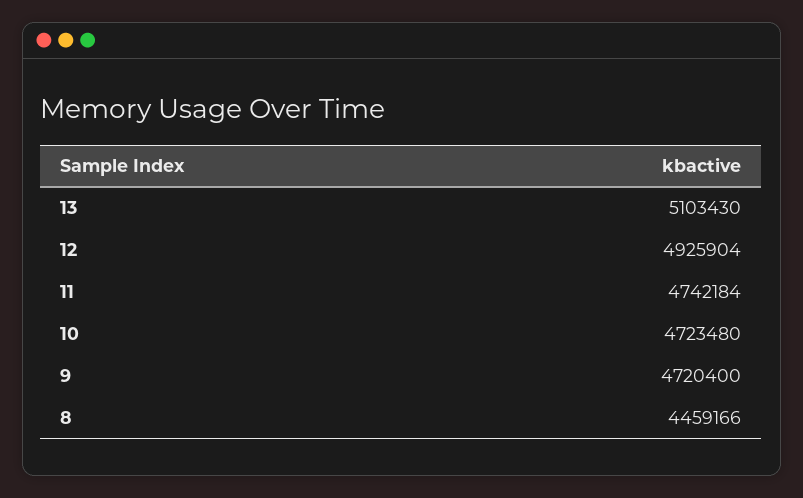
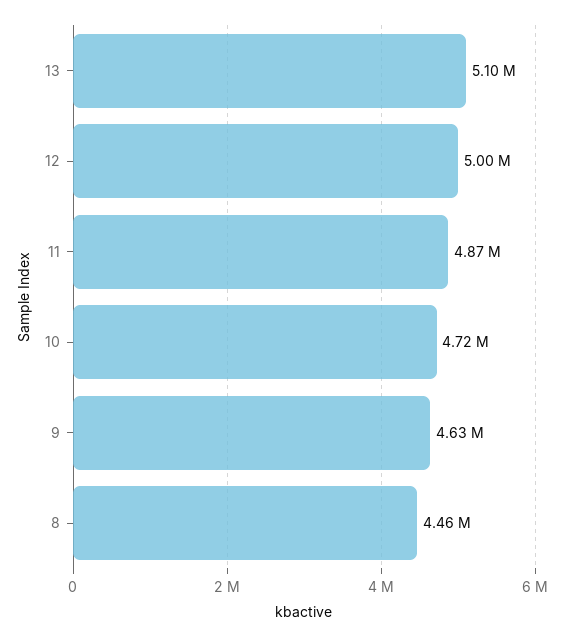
12: 4925904 -> 5000000
11: 4742184 -> 4870000
9: 4720400 -> 4630000

